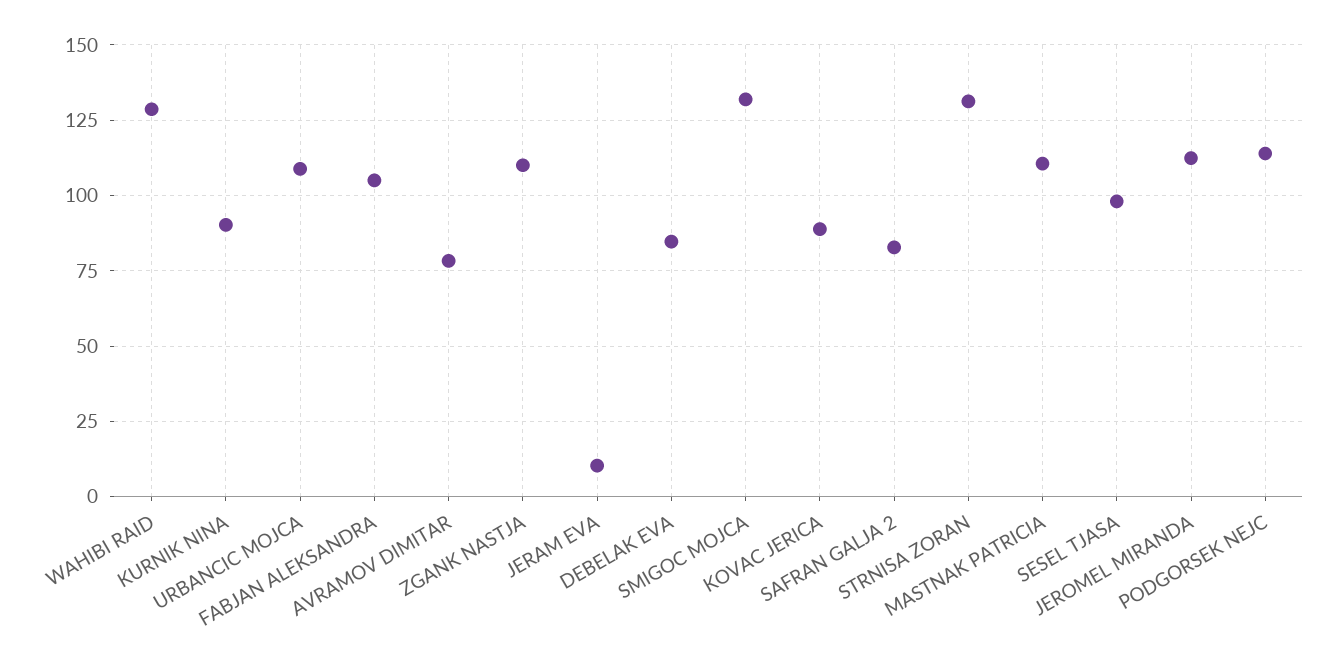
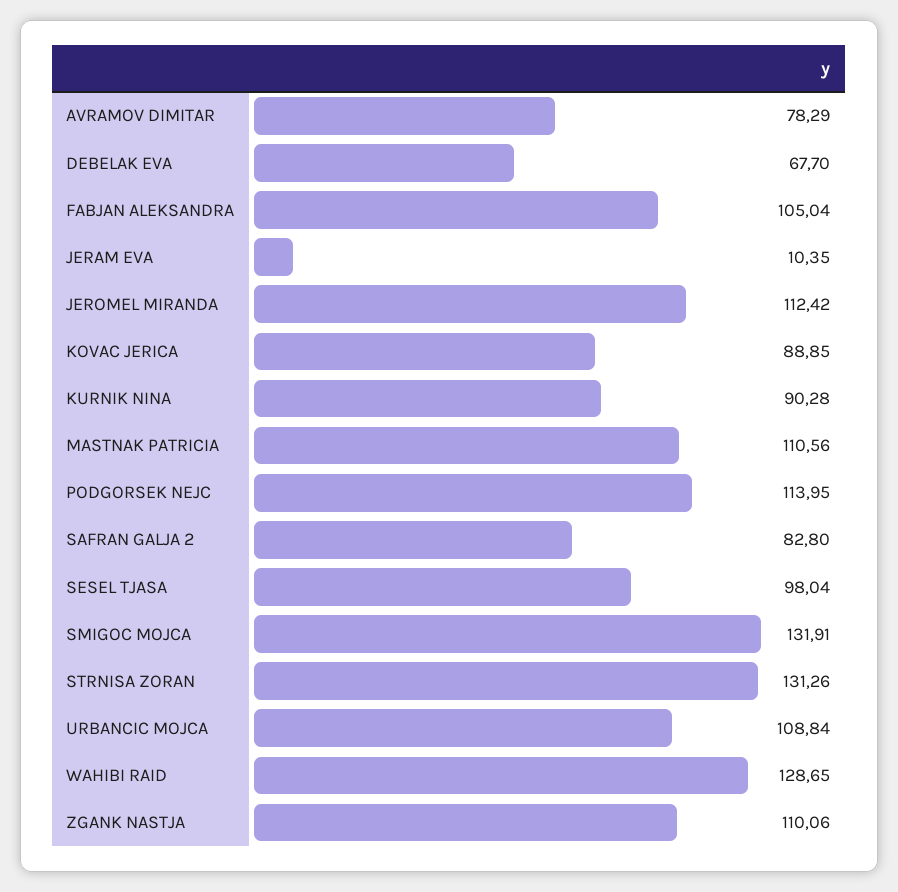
DEBELAK EVA: 85 -> 67.7

